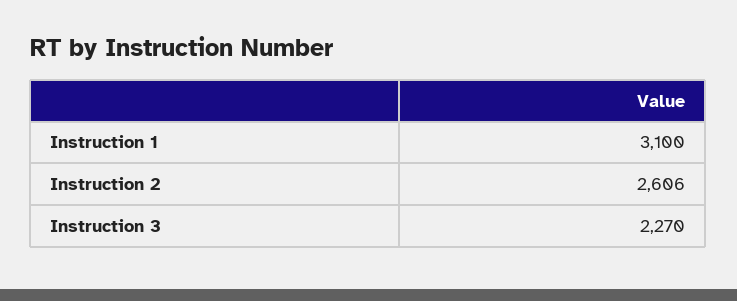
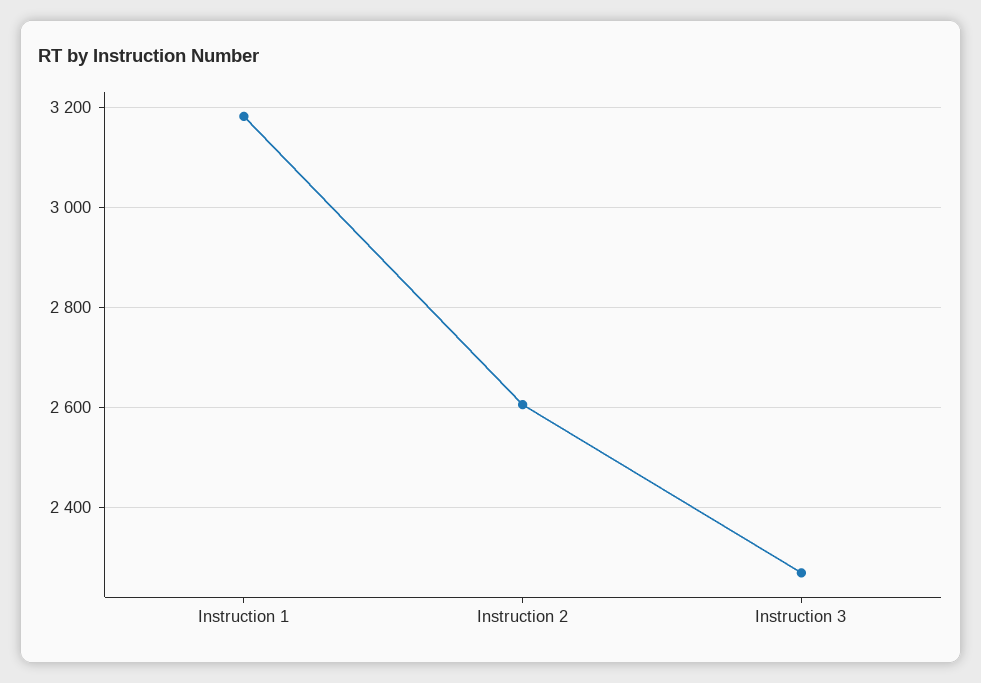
Instruction 1: 3100 -> 3180

